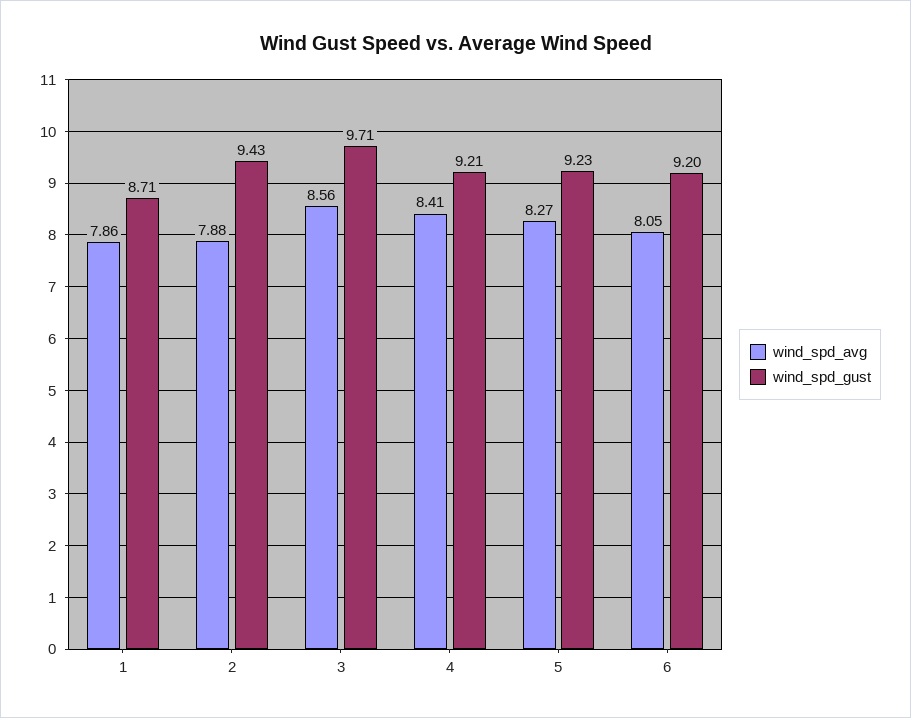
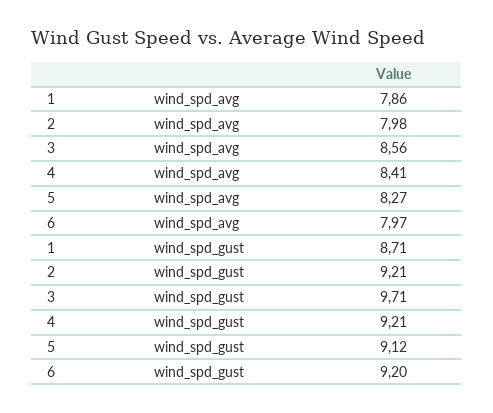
wind_spd_avg, 2: 7.88 -> 7.98
wind_spd_gust, 2: 9.43 -> 9.21
wind_spd_gust, 5: 9.23 -> 9.12
wind_spd_avg, 6: 8.05 -> 7.97

